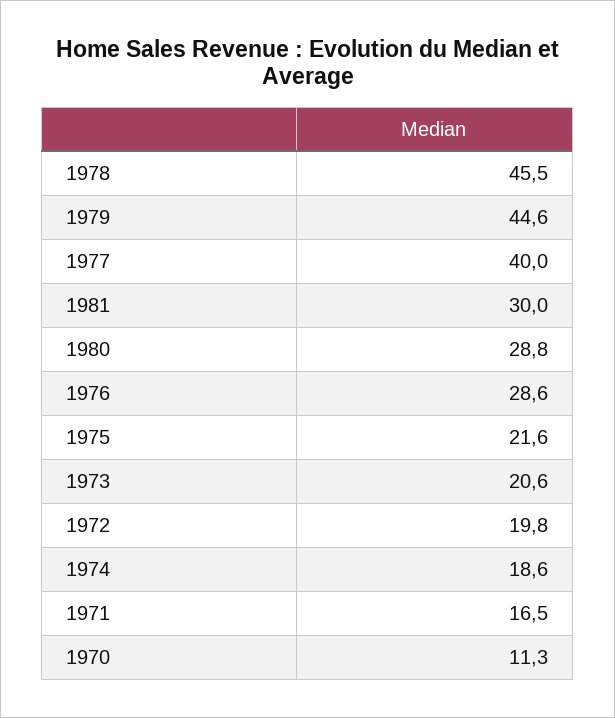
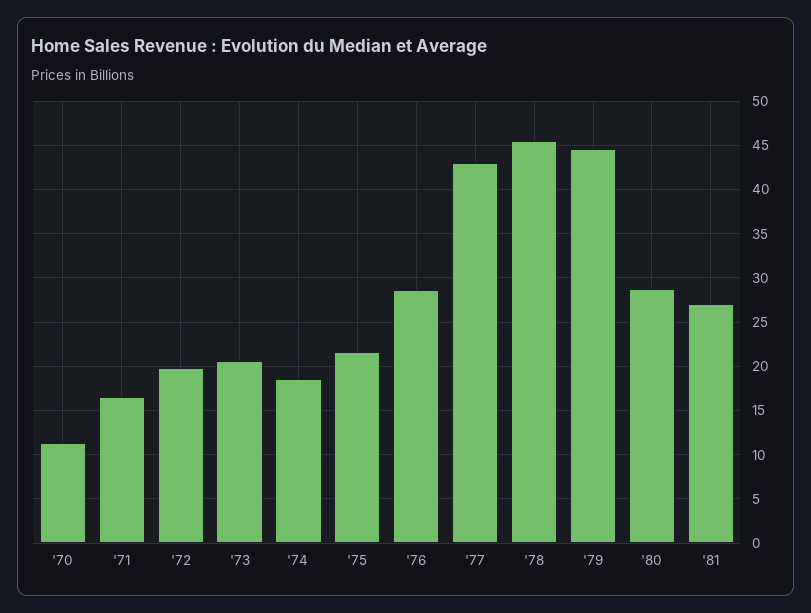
1977: 40 -> 43
1981: 30 -> 27

